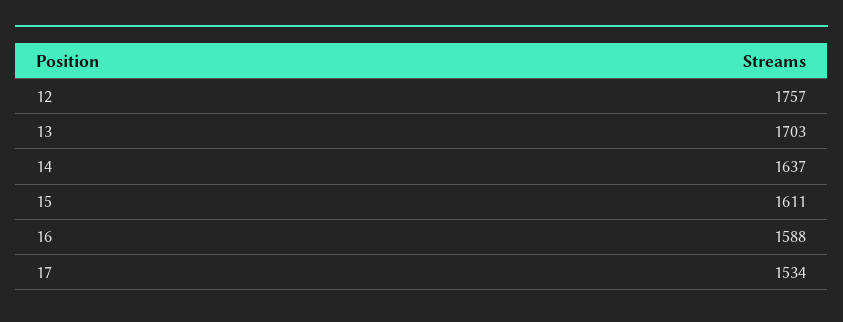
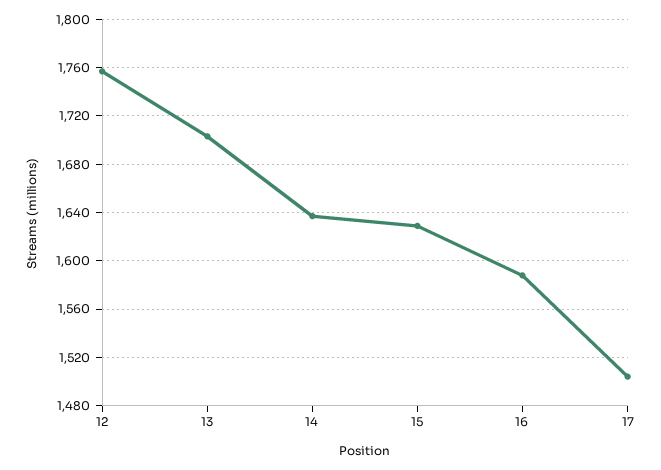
15: 1611 -> 1630
17: 1534 -> 1505

